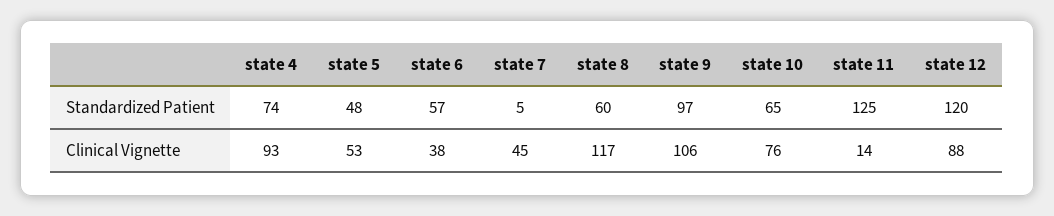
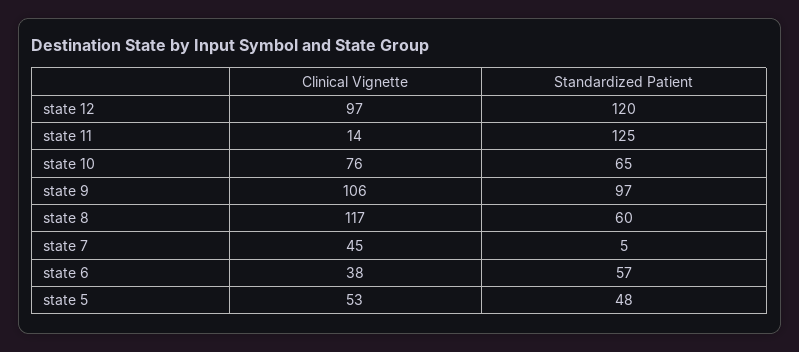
state 4, Standardized Patient: 74 -> none
state 4, Clinical Vignette: 93 -> none
state 12, Clinical Vignette: 88 -> 97

